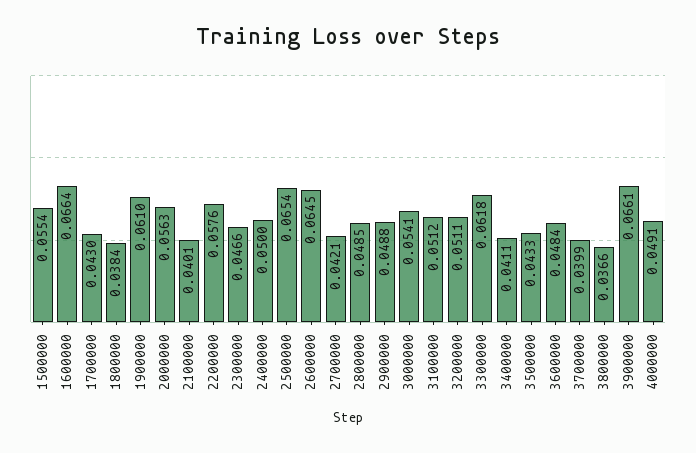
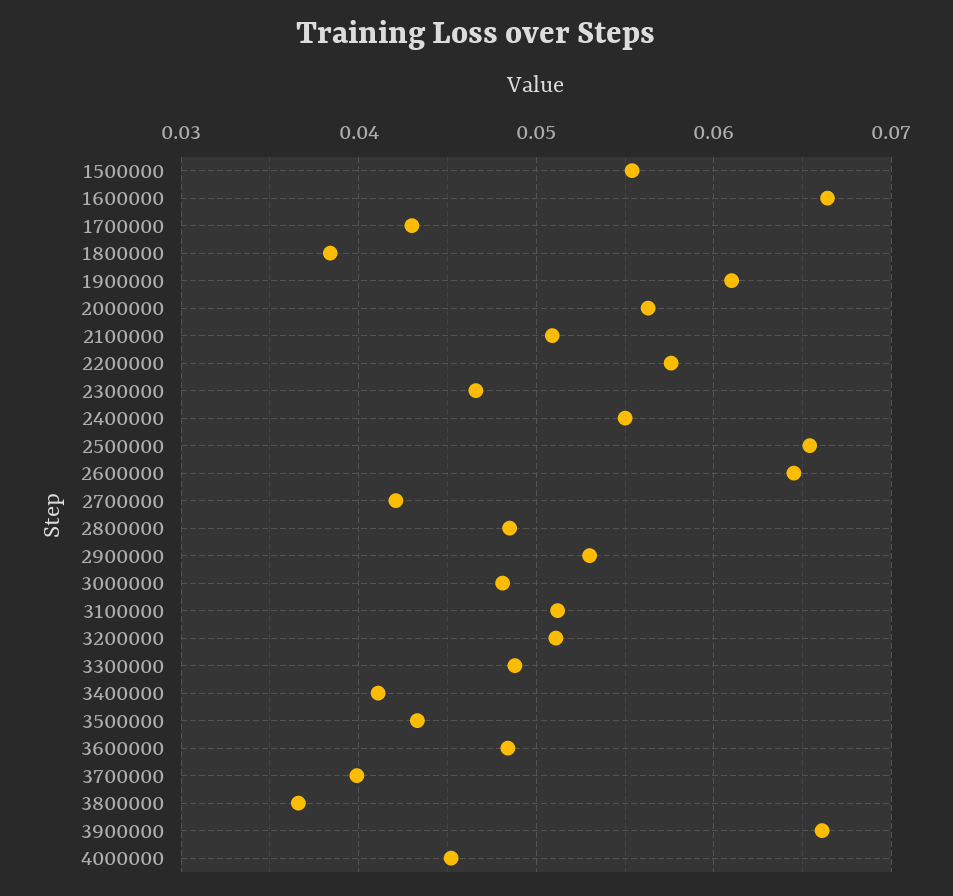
2100000: 0.0401 -> 0.051
2400000: 0.05 -> 0.055
2900000: 0.0488 -> 0.053
3000000: 0.0541 -> 0.048
3300000: 0.0618 -> 0.049
4000000: 0.0491 -> 0.045

